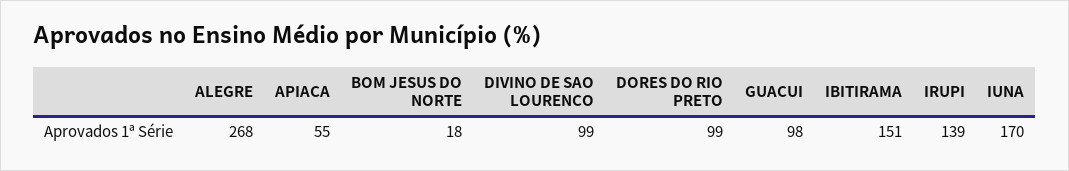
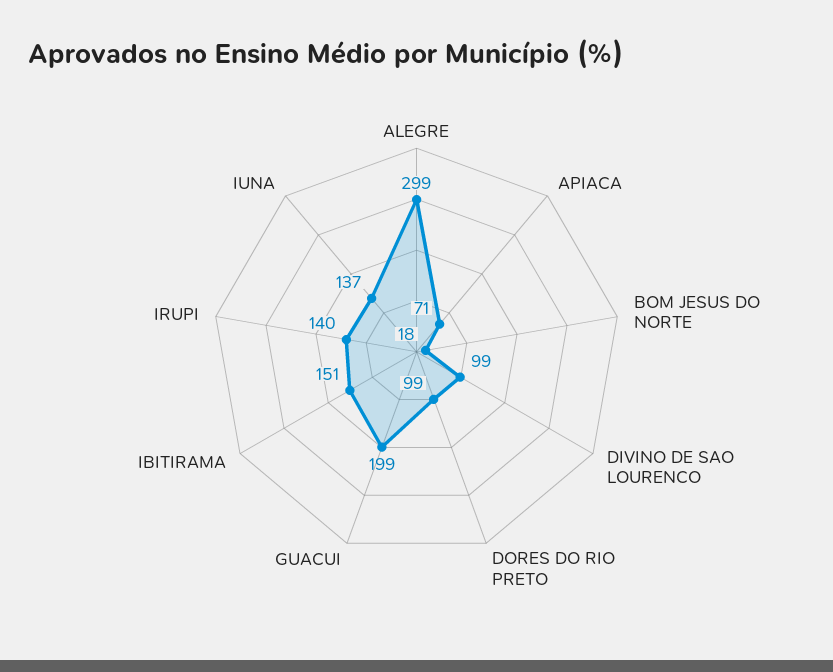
ALEGRE: 268 -> 299
APIACA: 55 -> 71
GUACUI: 98 -> 199
IRUPI: 139 -> 140
IUNA: 170 -> 137

